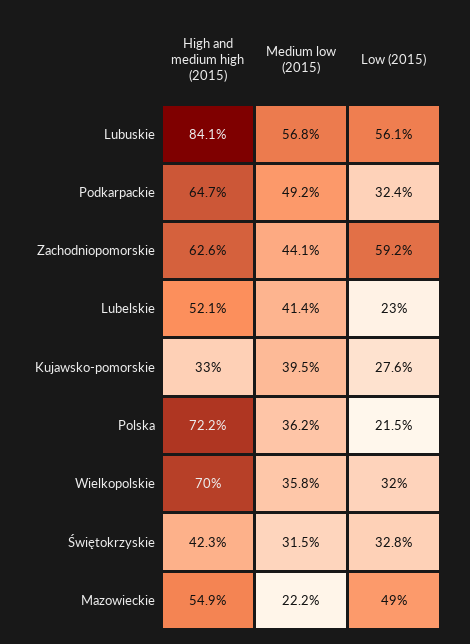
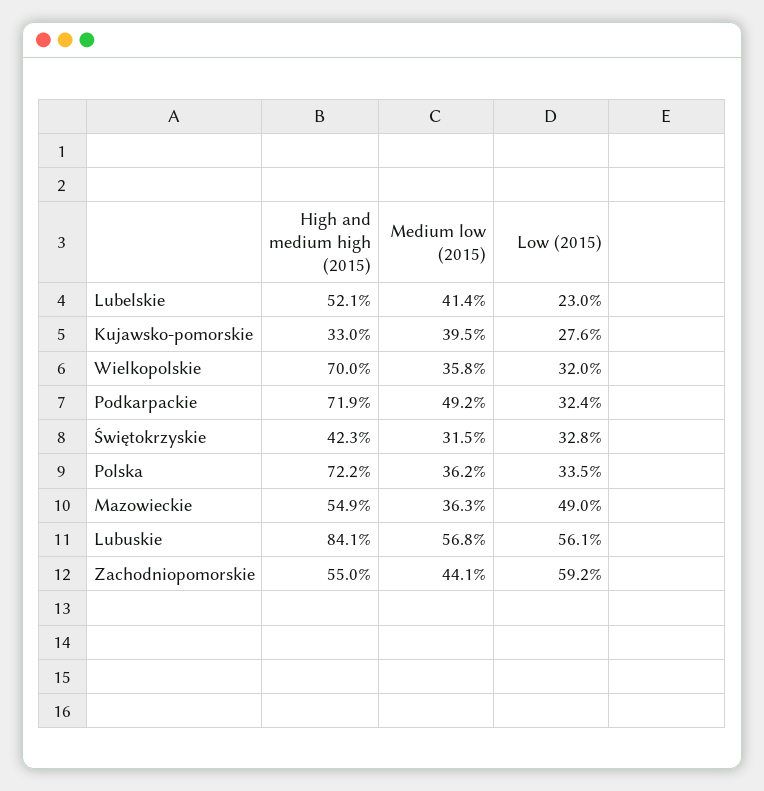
High and medium high (2015), Podkarpackie: 64.7 -> 71.9
High and medium high (2015), Zachodniopomorskie: 62.6 -> 55
Low (2015), Polska: 21.5 -> 33.5
Medium low (2015), Mazowieckie: 22.2 -> 36.3

